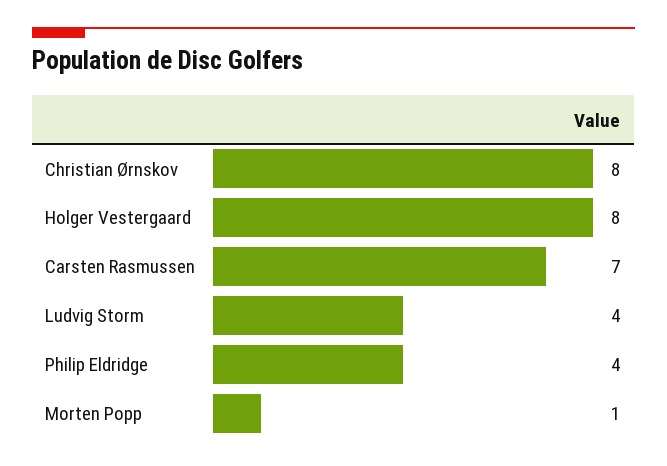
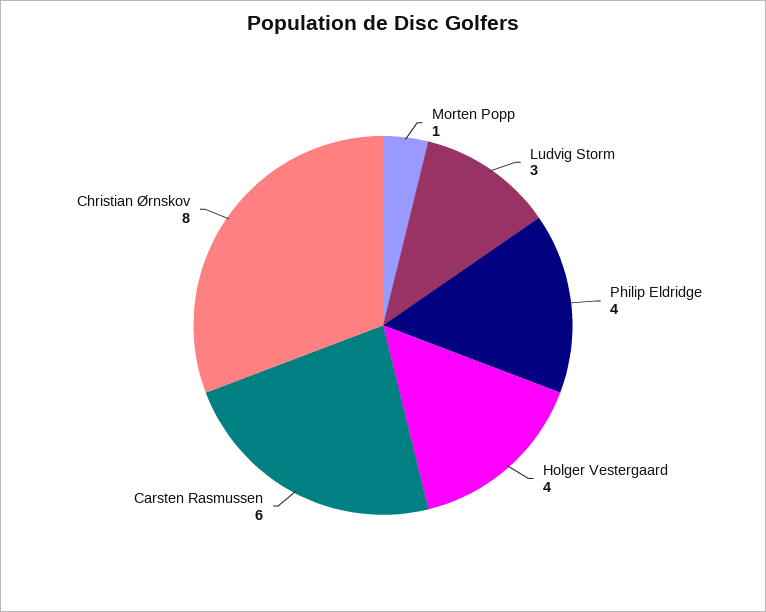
Holger Vestergaard: 8 -> 4
Carsten Rasmussen: 7 -> 6
Ludvig Storm: 4 -> 3

